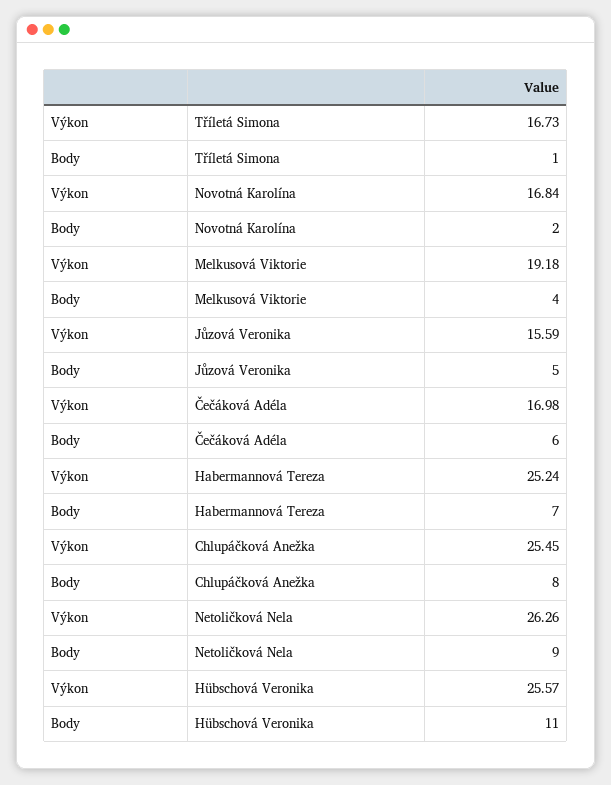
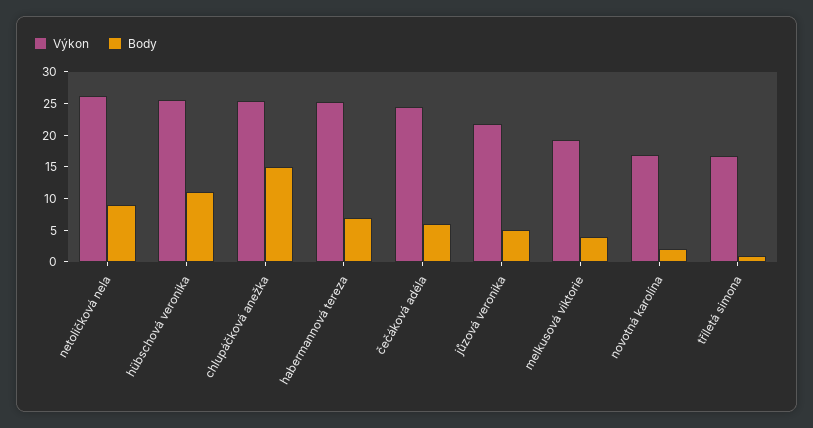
Výkon, Jůzová Veronika: 15.59 -> 22.5
Výkon, Čečáková Adéla: 16.98 -> 25
Body, Chlupáčková Anežka: 8 -> 15

